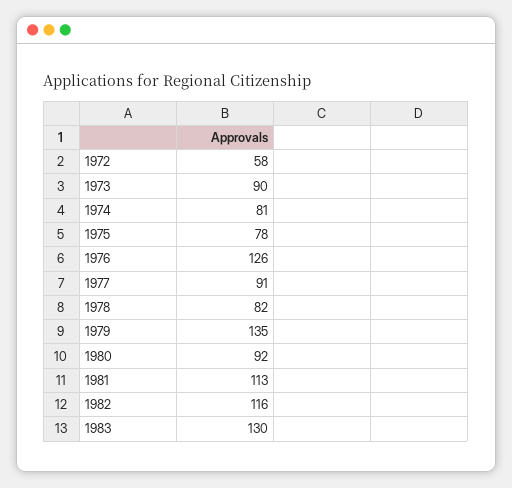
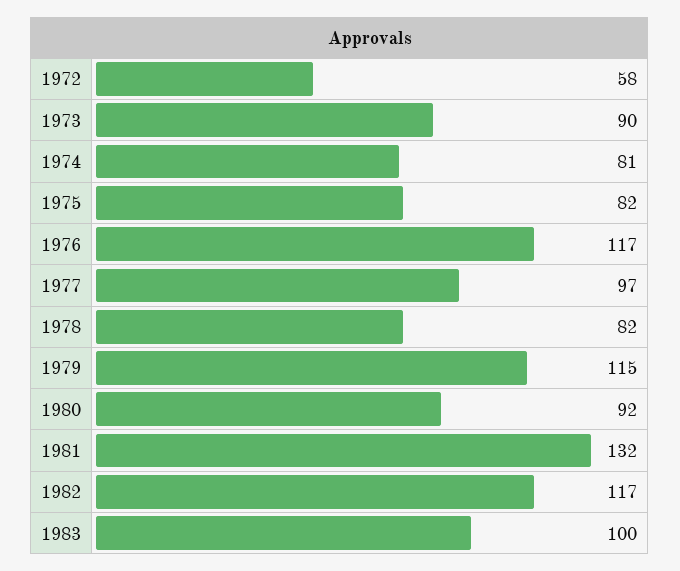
1975: 78 -> 82
1976: 126 -> 117
1977: 91 -> 97
1979: 135 -> 115
1981: 113 -> 132
1982: 116 -> 117
1983: 130 -> 100

